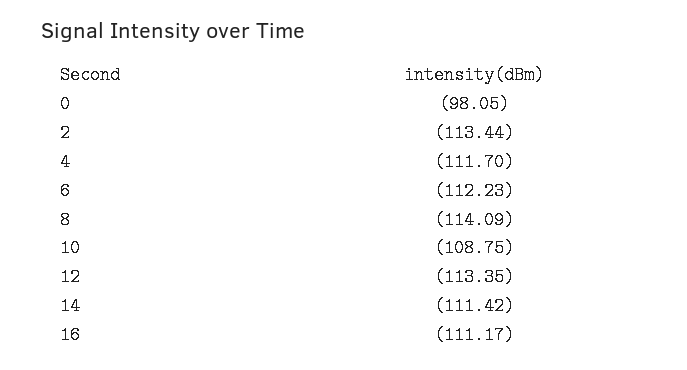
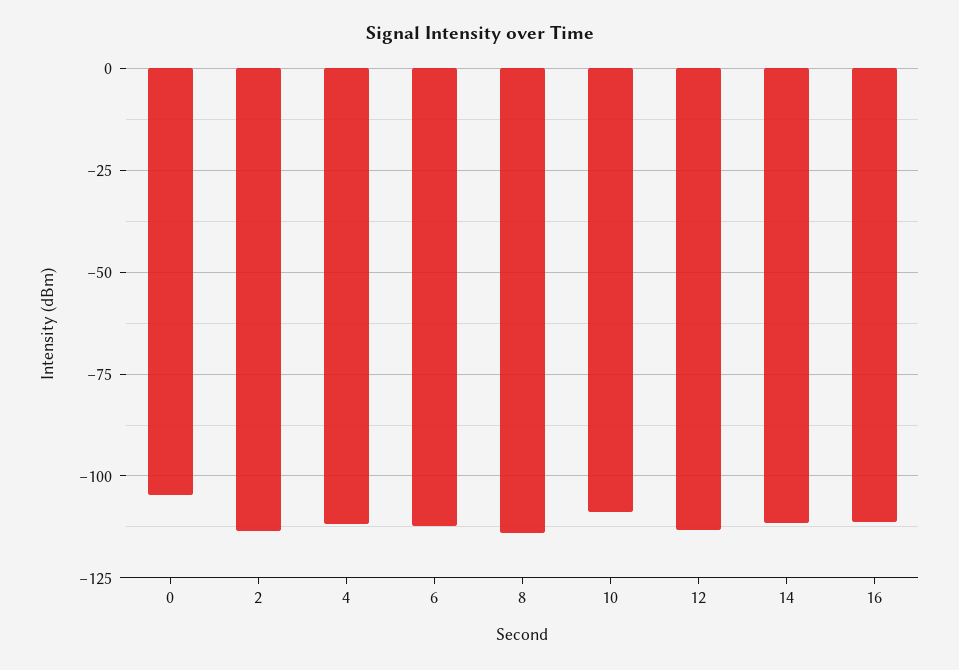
0: -98.05 -> -105

